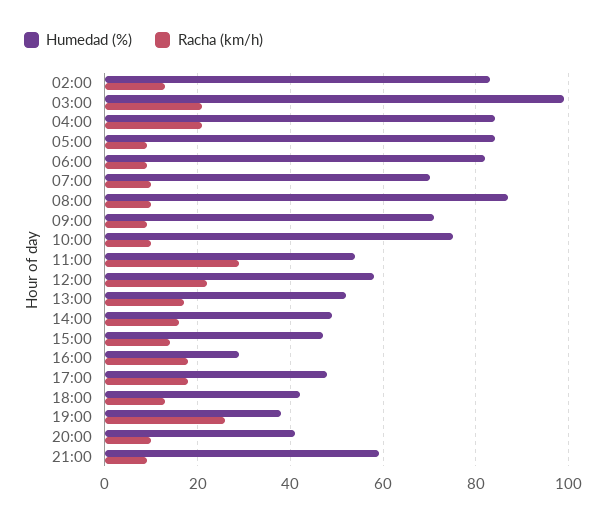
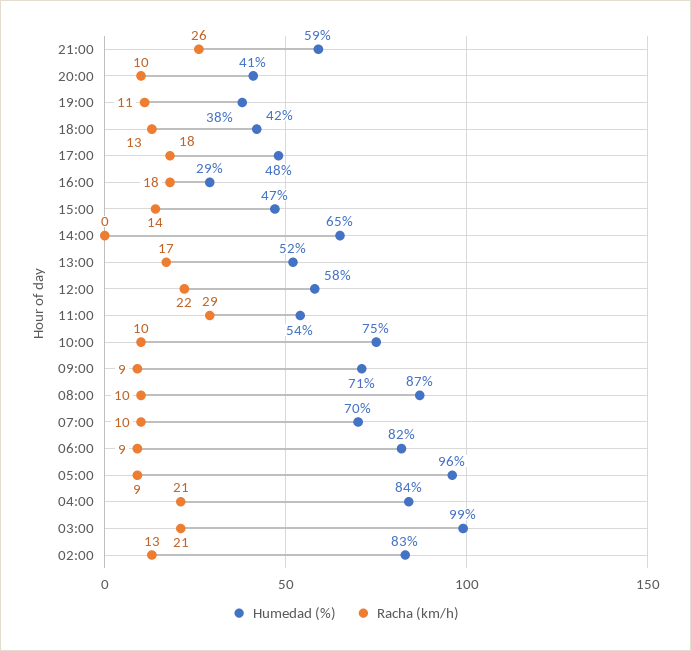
Humedad (%), 05:00: 85 -> 96
Humedad (%), 14:00: 50 -> 65
Racha (km/h), 14:00: 15 -> 0
Racha (km/h), 19:00: 25 -> 11
Racha (km/h), 21:00: 10 -> 26

